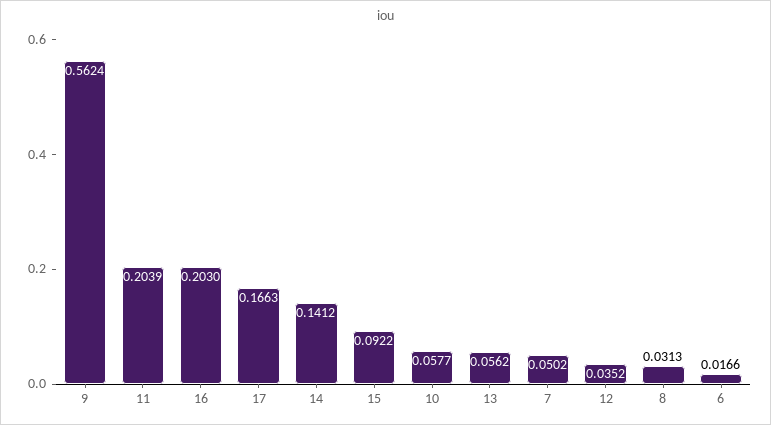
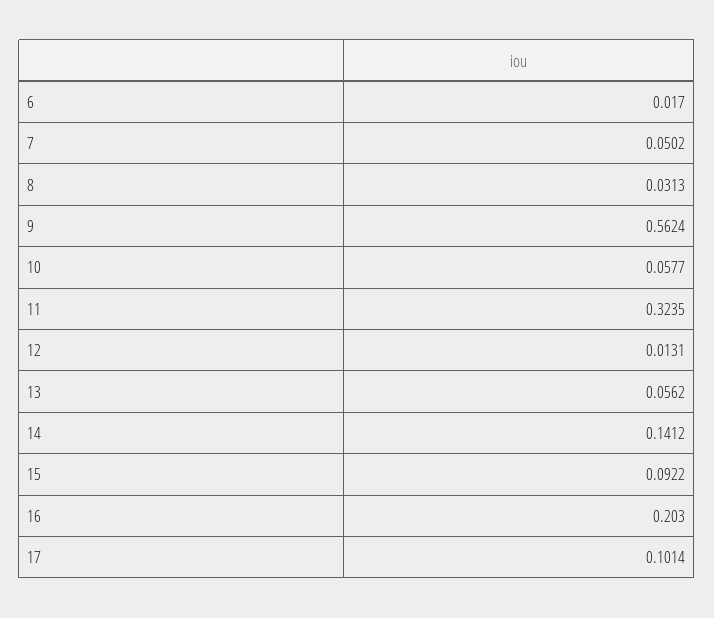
11: 0.2039 -> 0.3235
17: 0.1663 -> 0.1014
12: 0.0352 -> 0.0131
6: 0.0166 -> 0.017

